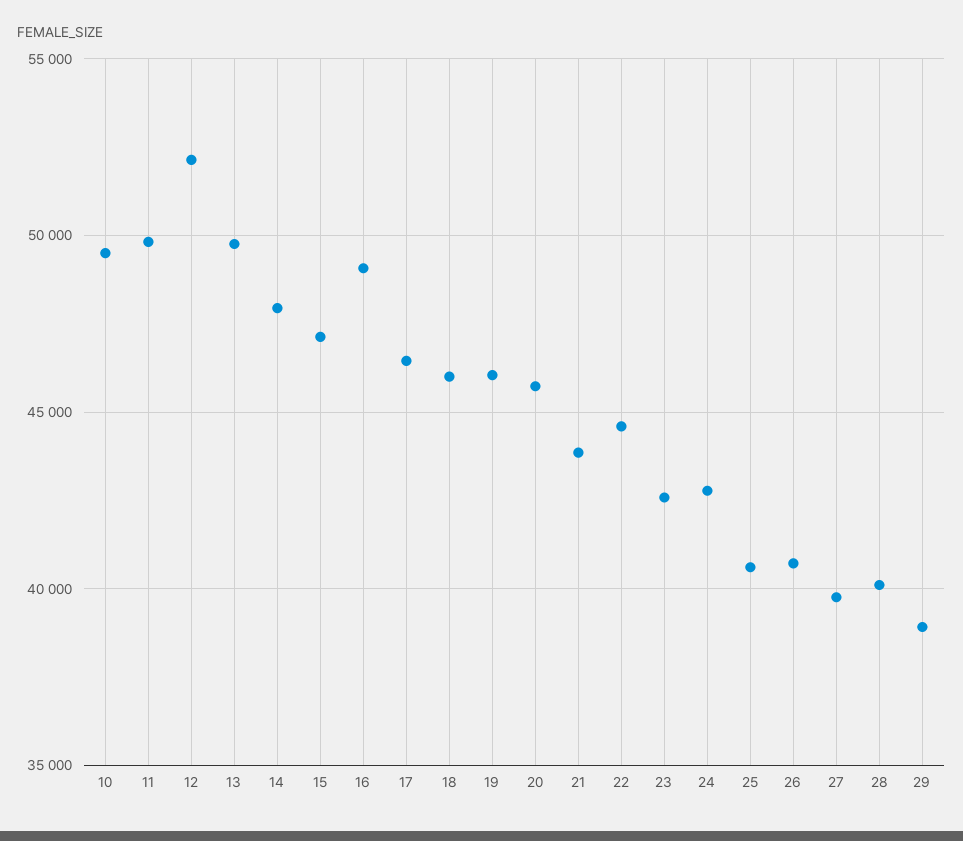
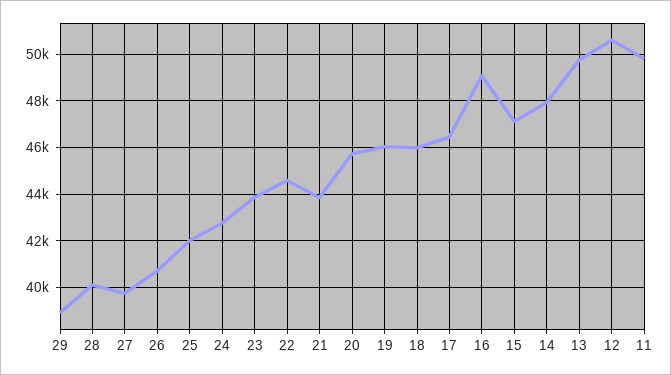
10: 49500 -> none
12: 52000 -> 50500
23: 42500 -> 44000
25: 40500 -> 42000

